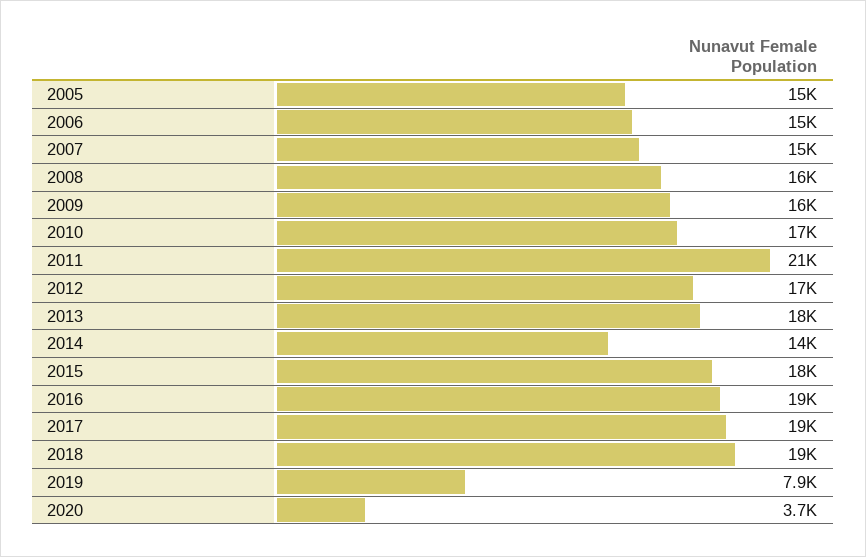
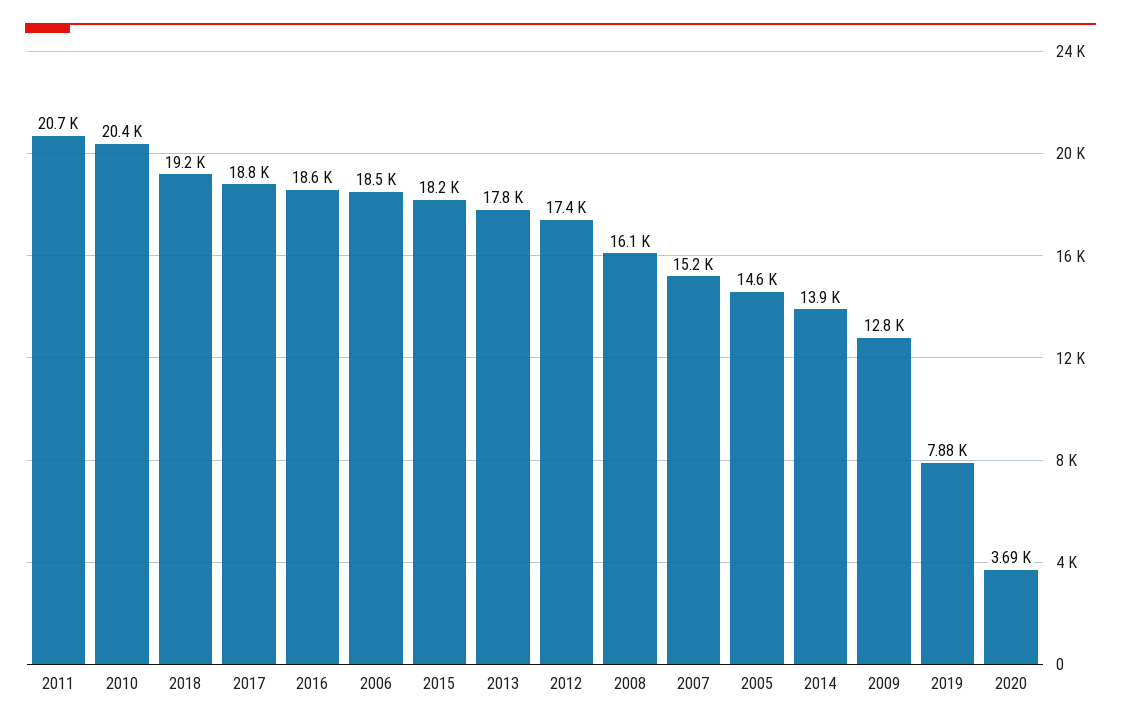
2006: 15000 -> 18500
2009: 16000 -> 12800
2010: 17000 -> 20400

